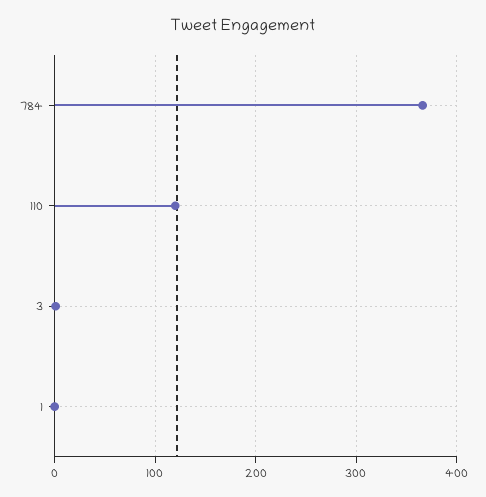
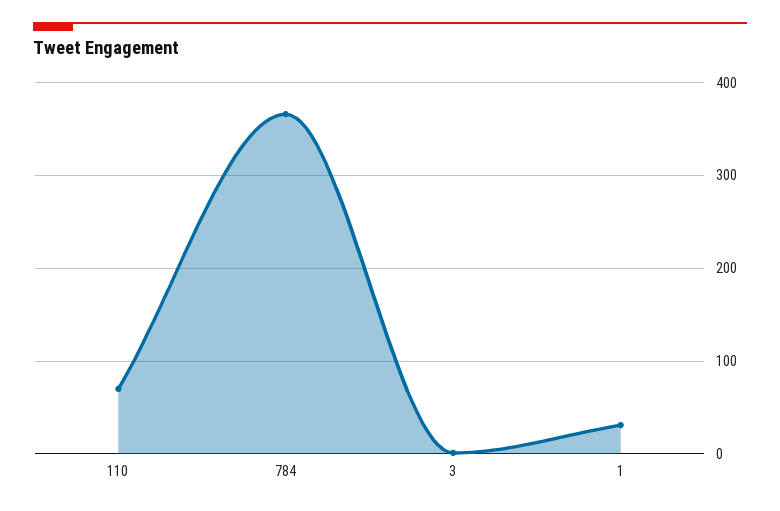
110: 120 -> 70
1: 0 -> 30

